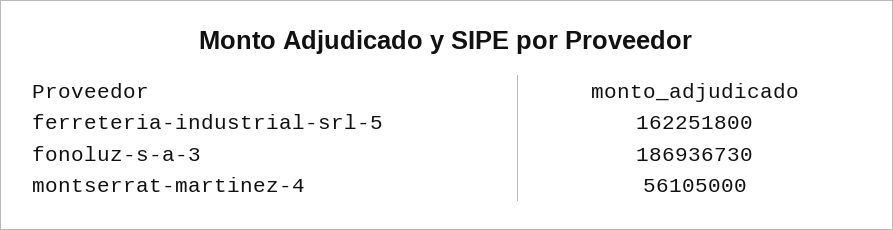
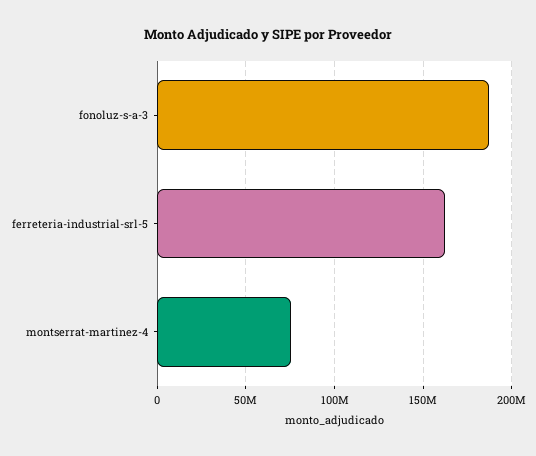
montserrat-martinez-4: 56105000 -> 75000000

